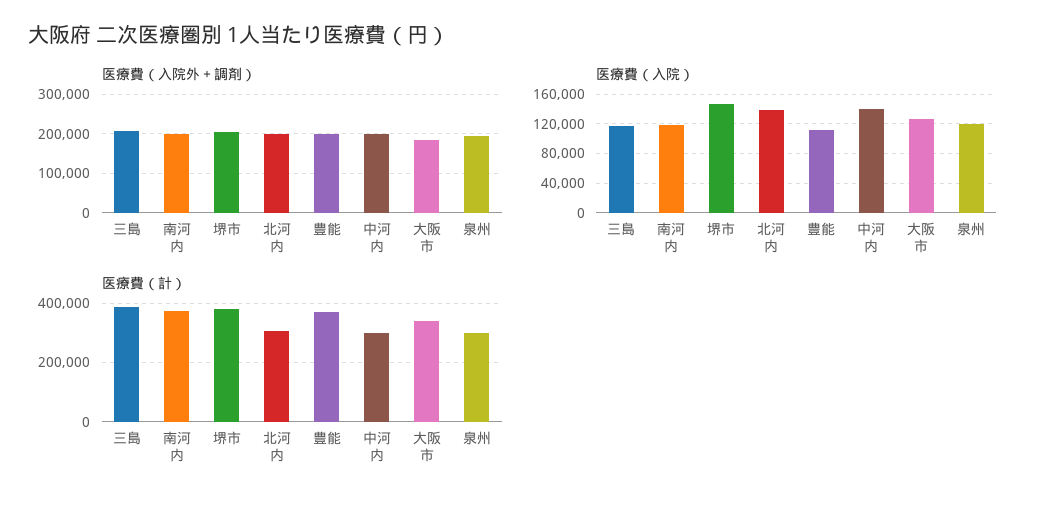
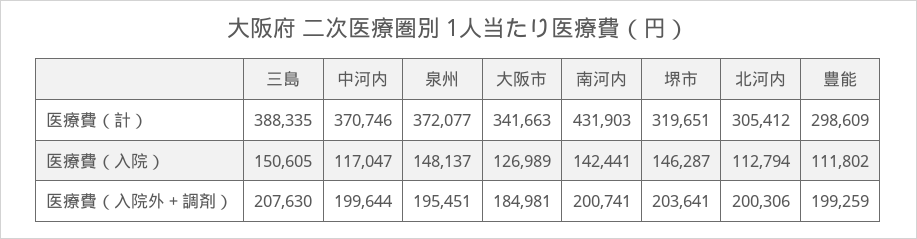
医療費（入院）, 三島: 120000 -> 150605
医療費（入院）, 南河内: 120000 -> 142441
医療費（入院）, 北河内: 140000 -> 112794
医療費（入院）, 中河内: 140000 -> 117047
医療費（入院）, 泉州: 120000 -> 148137
医療費（計）, 南河内: 375000 -> 431903
医療費（計）, 堺市: 375000 -> 319651
医療費（計）, 豊能: 375000 -> 298609
医療費（計）, 中河内: 300000 -> 370746
医療費（計）, 泉州: 300000 -> 372077

